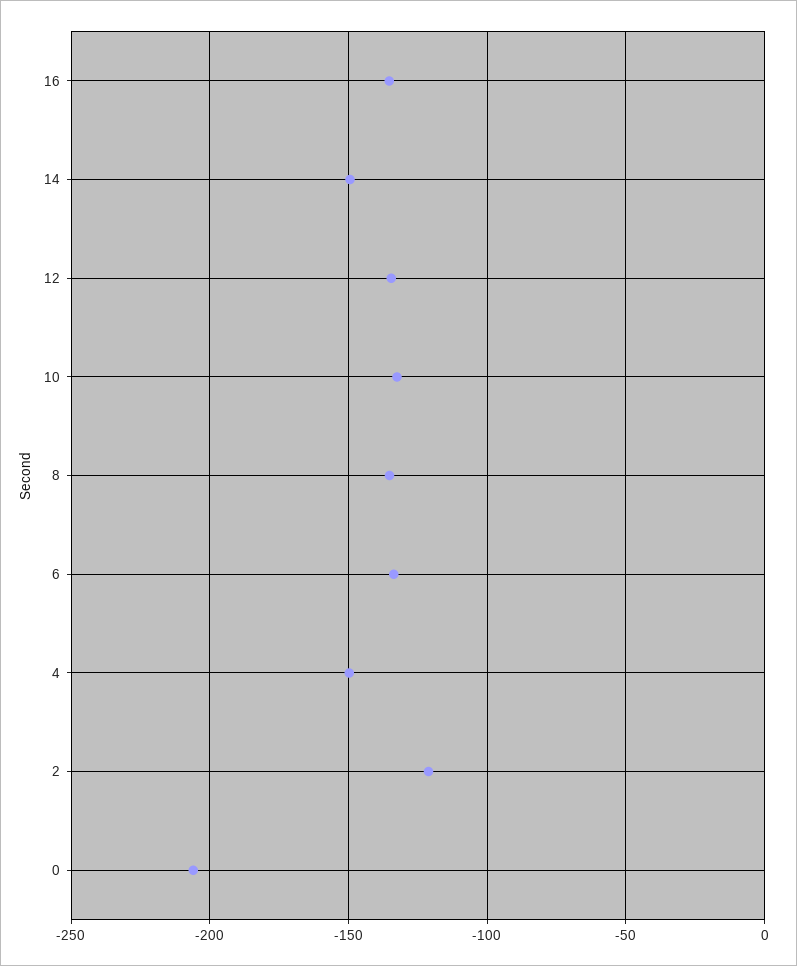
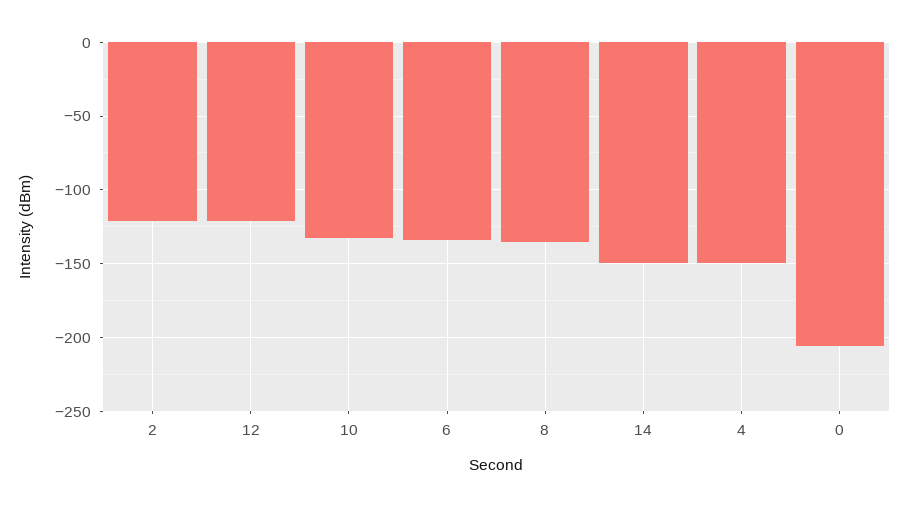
16: -135 -> none
12: -135 -> -120

